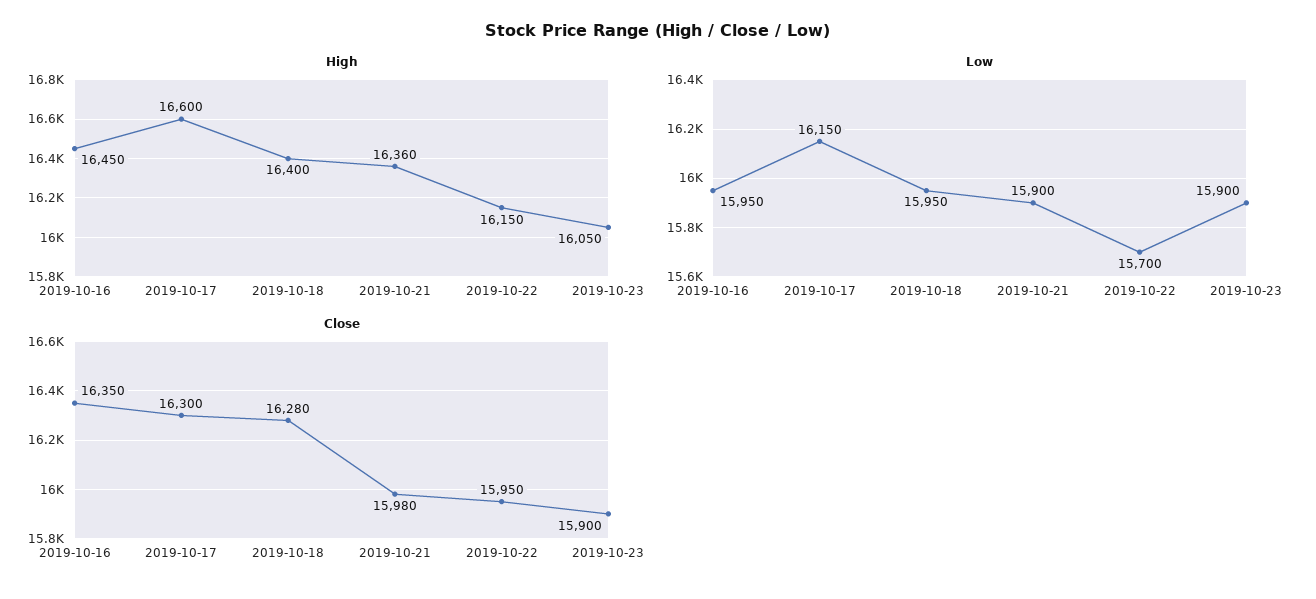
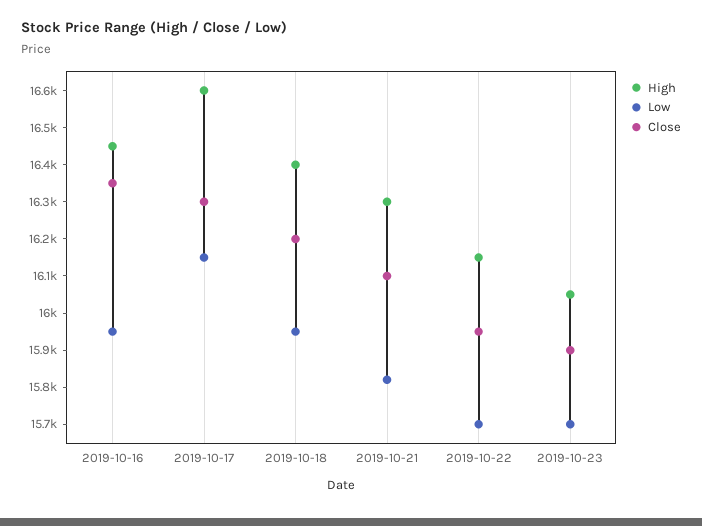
High, 2019-10-21: 16360 -> 16300
Low, 2019-10-21: 15900 -> 15825
Low, 2019-10-23: 15900 -> 15700
Close, 2019-10-18: 16280 -> 16200
Close, 2019-10-21: 15980 -> 16100

